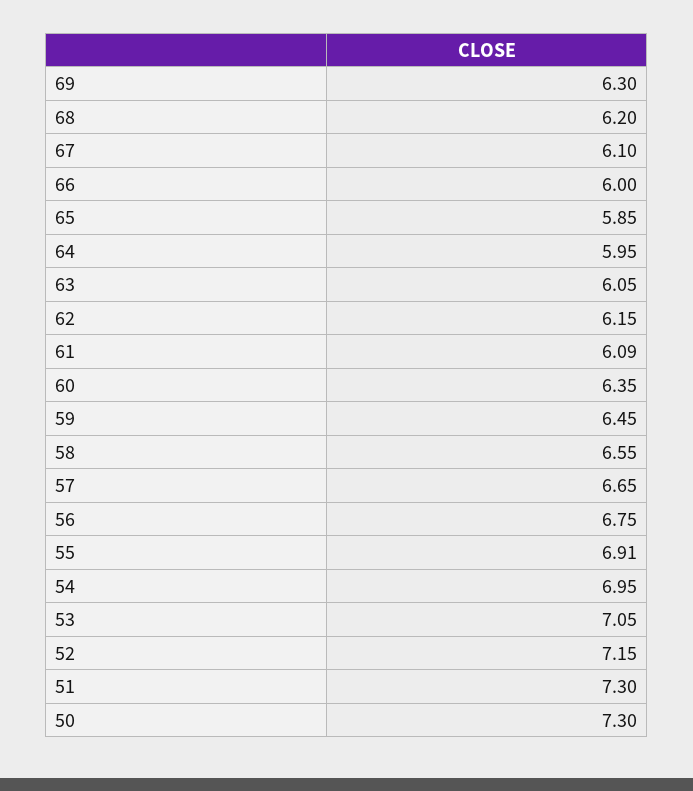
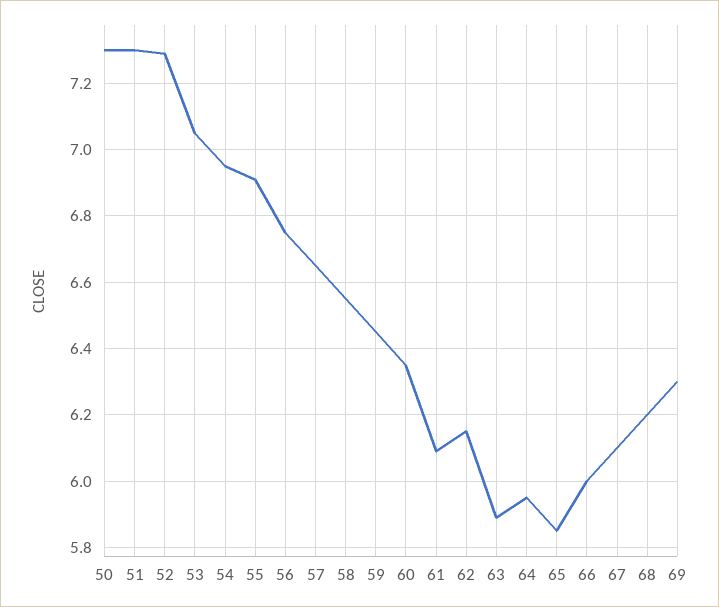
63: 6.05 -> 5.9
52: 7.15 -> 7.3

